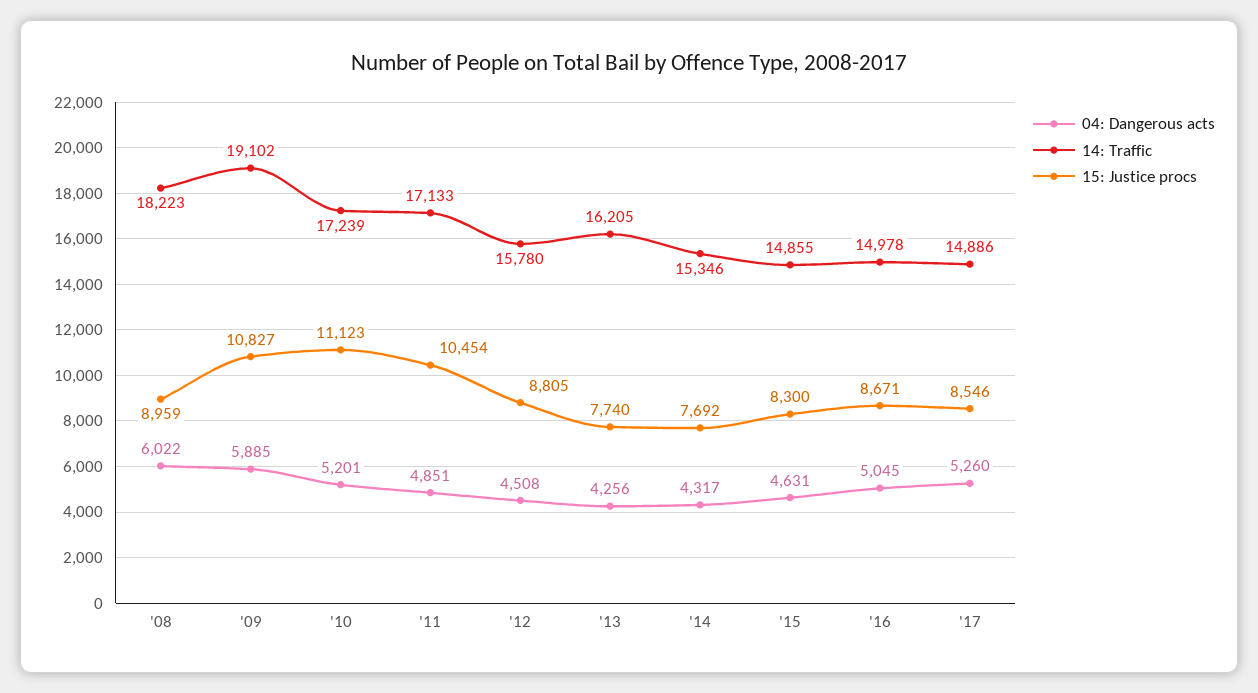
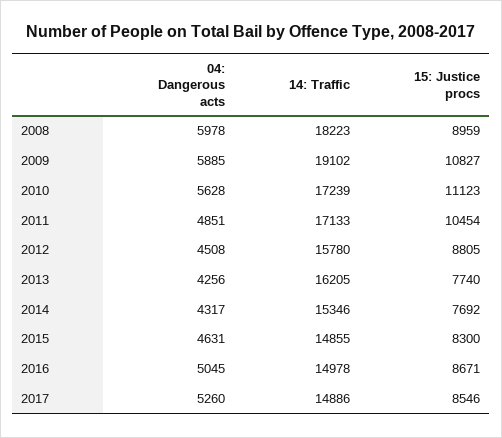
04: Dangerous acts, '08: 6022 -> 5978
04: Dangerous acts, '10: 5201 -> 5628

